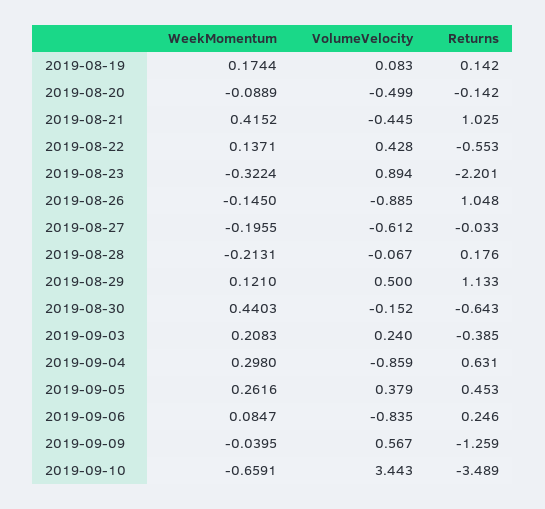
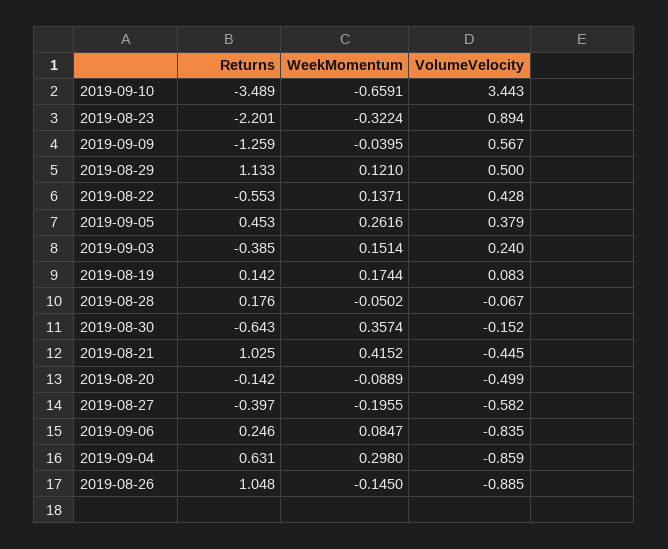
VolumeVelocity, 2019-08-27: -0.612 -> -0.582
Returns, 2019-08-27: -0.033 -> -0.397
WeekMomentum, 2019-08-28: -0.2131 -> -0.0502
WeekMomentum, 2019-08-30: 0.4403 -> 0.3574
WeekMomentum, 2019-09-03: 0.2083 -> 0.1514

